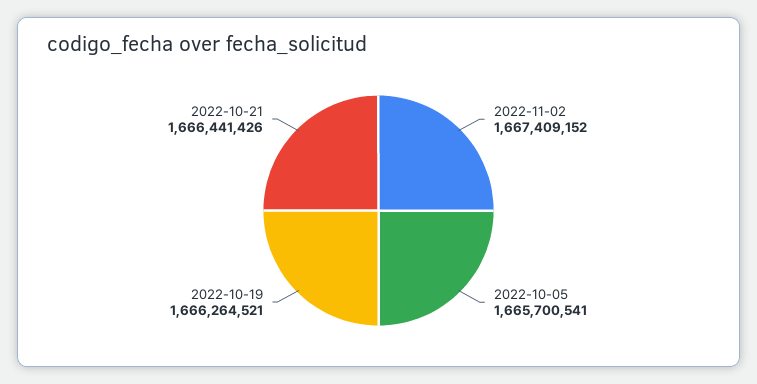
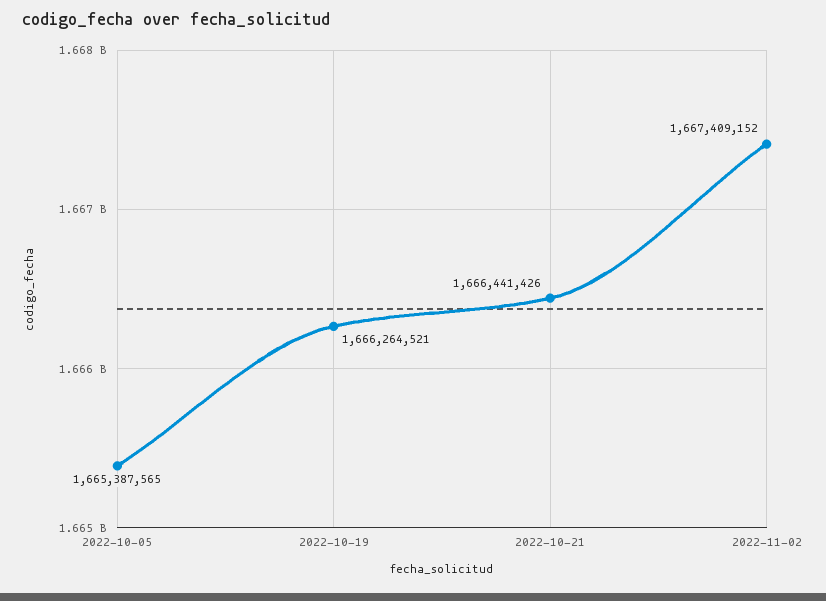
2022-10-05: 1665700541 -> 1665387565

